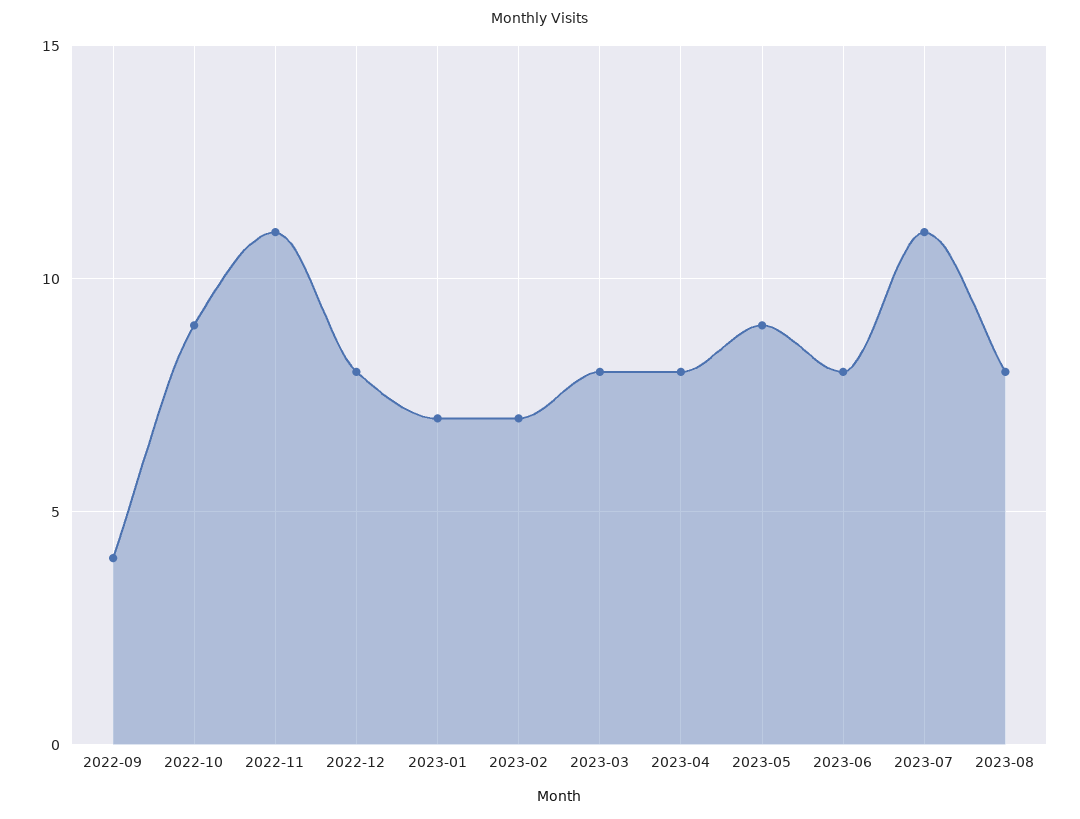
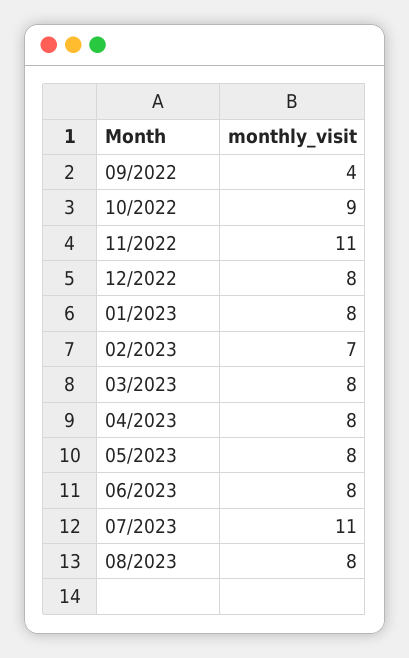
2023-01: 7 -> 8
2023-05: 9 -> 8

